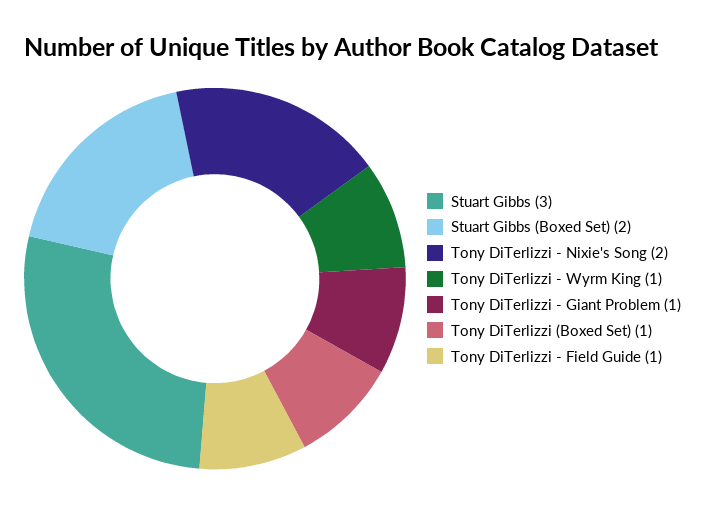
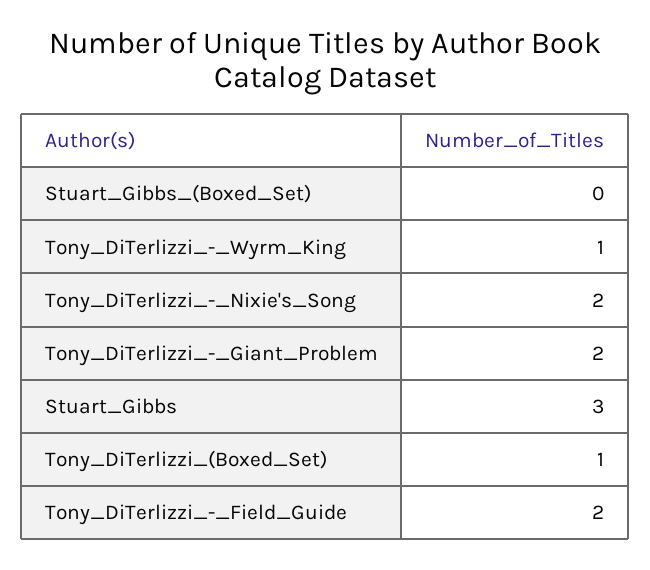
Stuart Gibbs (Boxed Set): 2 -> 0
Tony DiTerlizzi - Giant Problem: 1 -> 2
Tony DiTerlizzi - Field Guide: 1 -> 2

